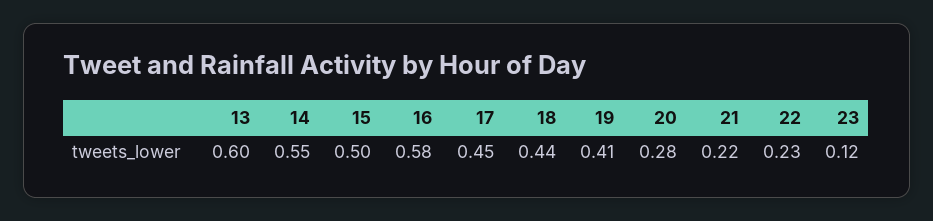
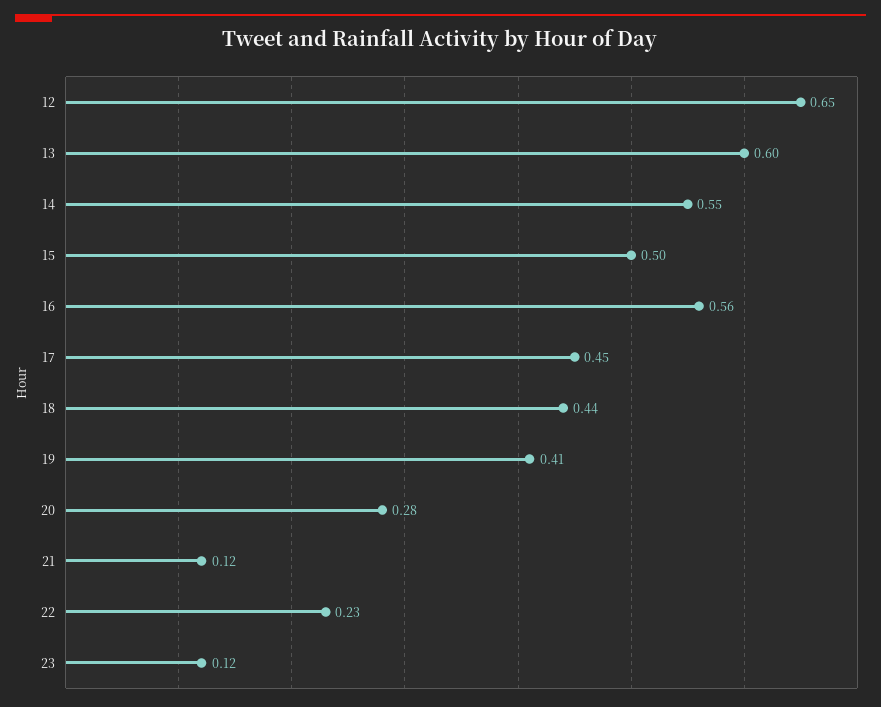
16: 0.58 -> 0.56
21: 0.22 -> 0.12
12: none -> 0.65

